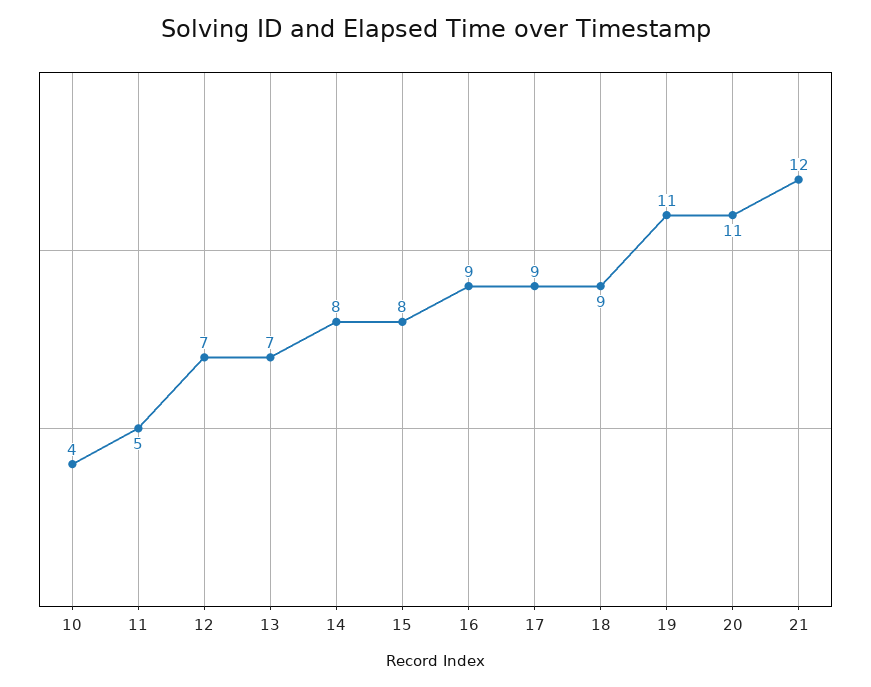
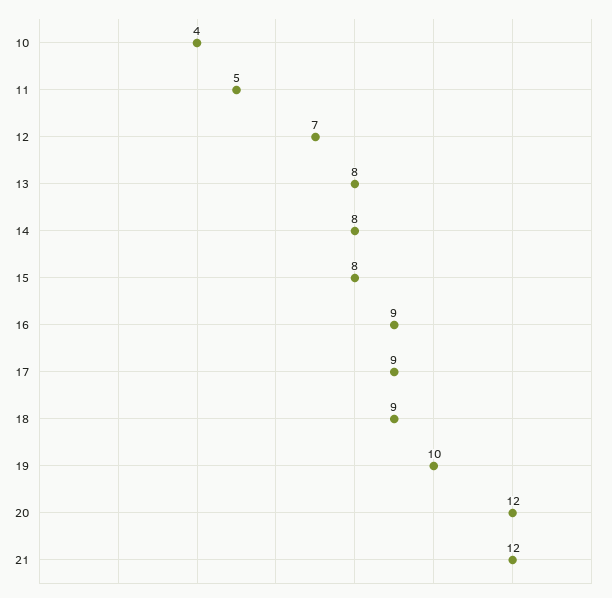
13: 7 -> 8
19: 11 -> 10
20: 11 -> 12

